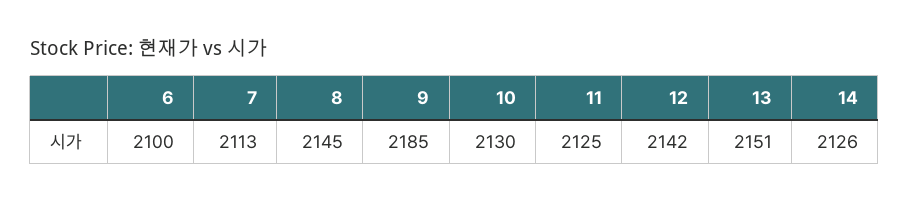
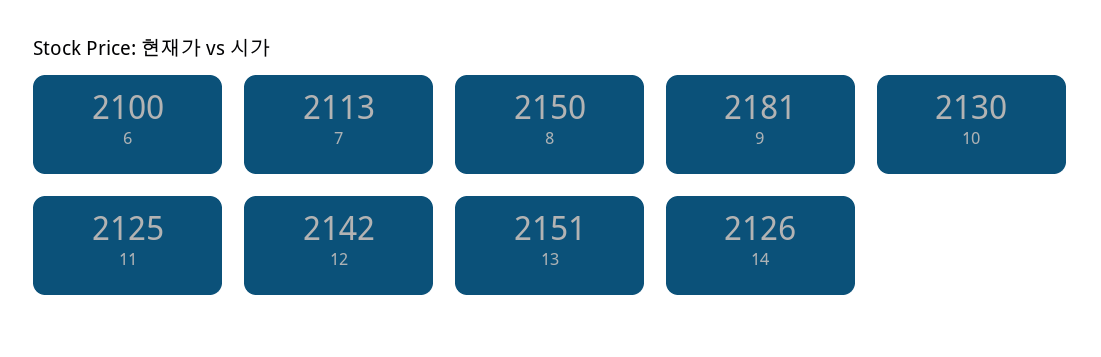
8: 2145 -> 2150
9: 2185 -> 2181

